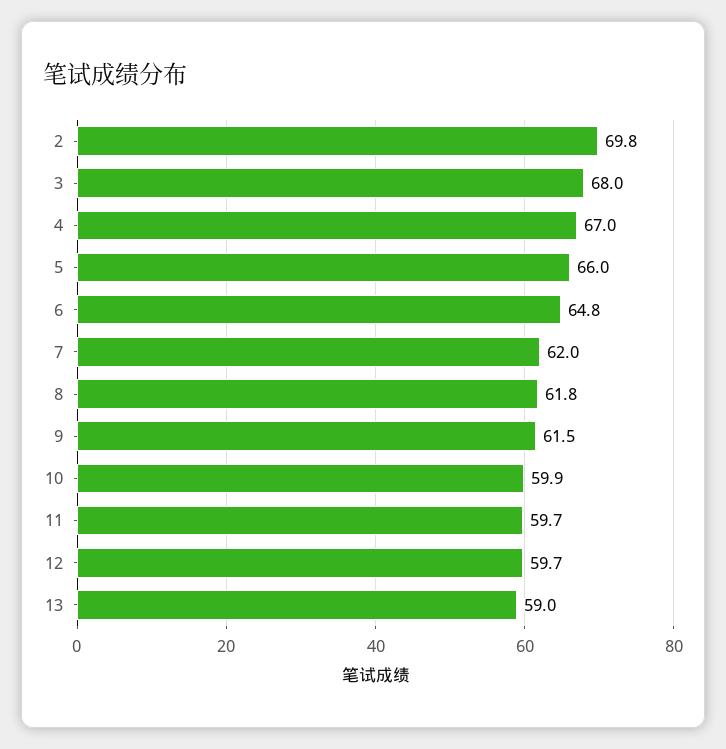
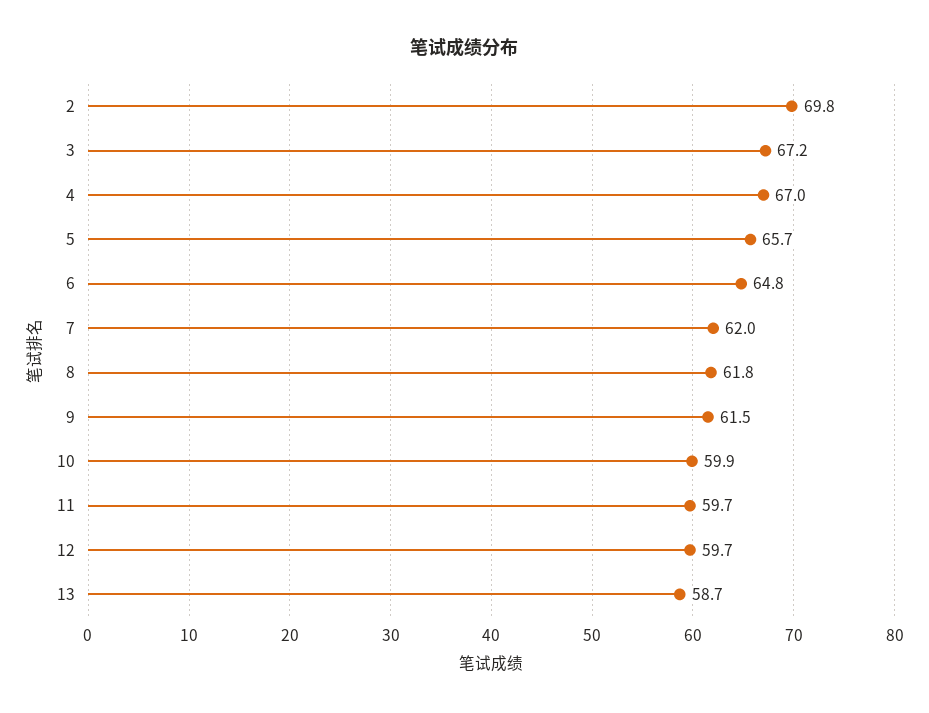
3: 68 -> 67.2
5: 66 -> 65.7
13: 59 -> 58.7

